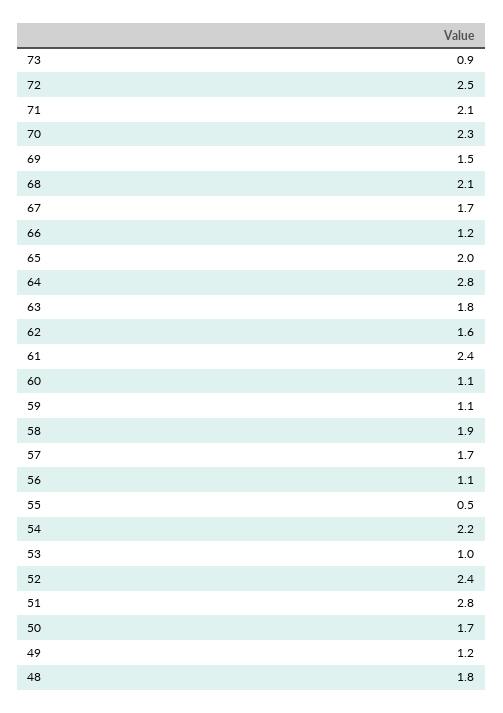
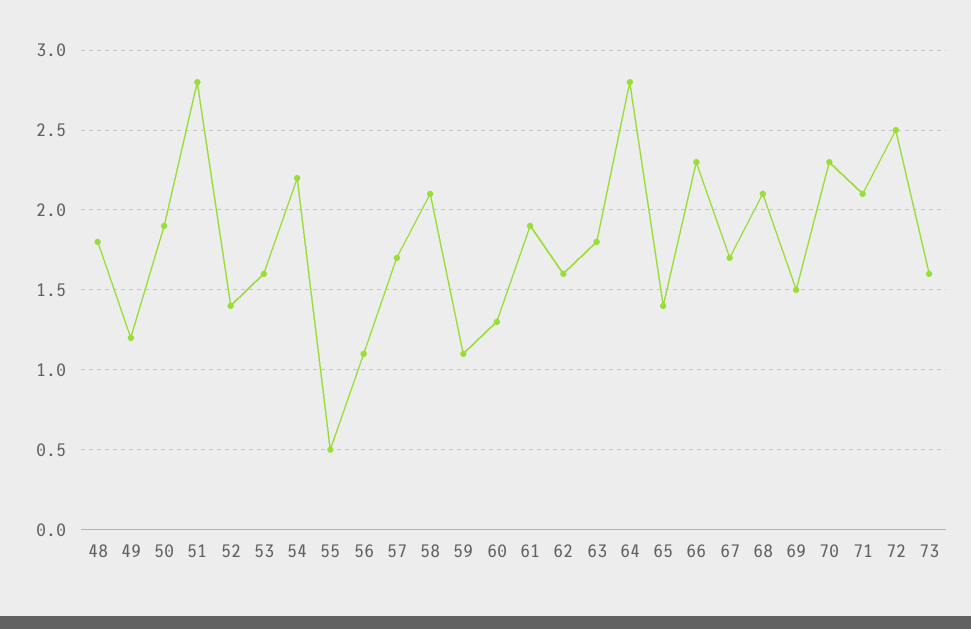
73: 0.9 -> 1.6
66: 1.2 -> 2.3
65: 2 -> 1.4
61: 2.4 -> 1.9
60: 1.1 -> 1.3
58: 1.9 -> 2.1
53: 1 -> 1.6
52: 2.4 -> 1.4
50: 1.7 -> 1.9

